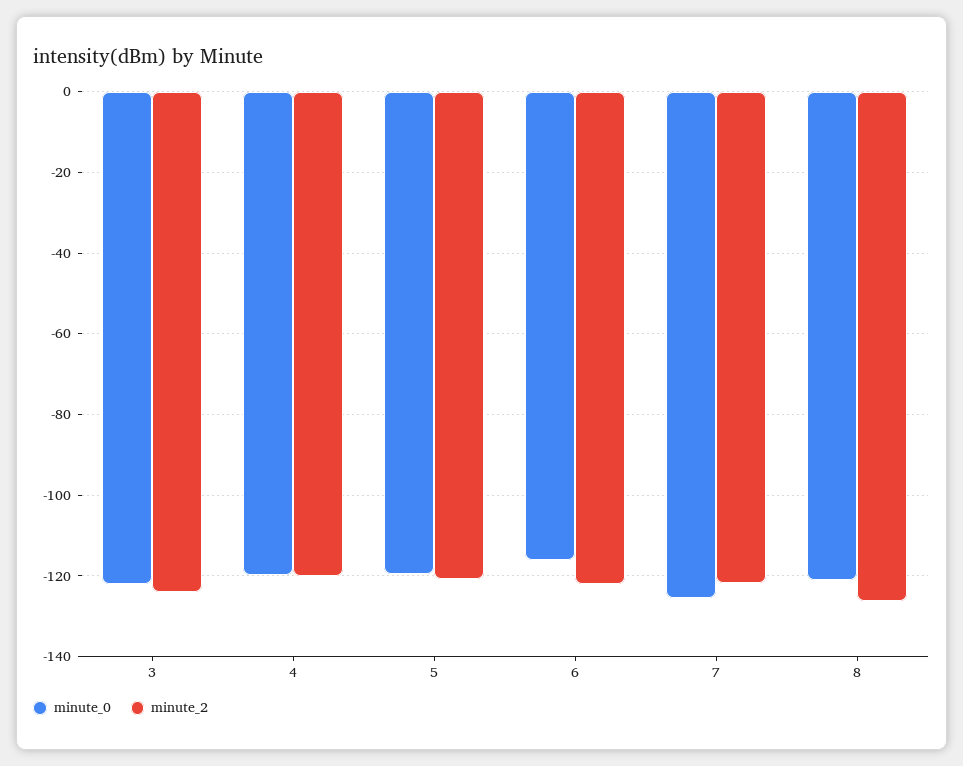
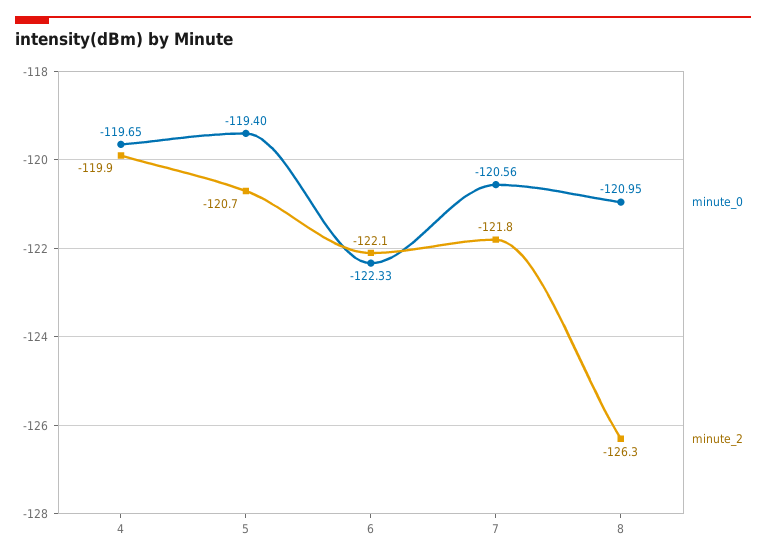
minute_0, 3: -122 -> none
minute_2, 3: -124 -> none
minute_0, 6: -116 -> -122.33
minute_0, 7: -126 -> -120.56

